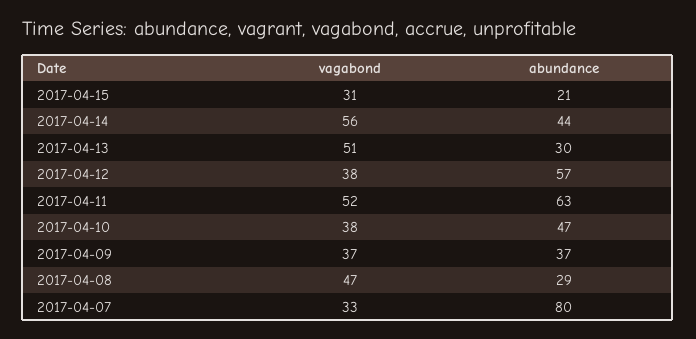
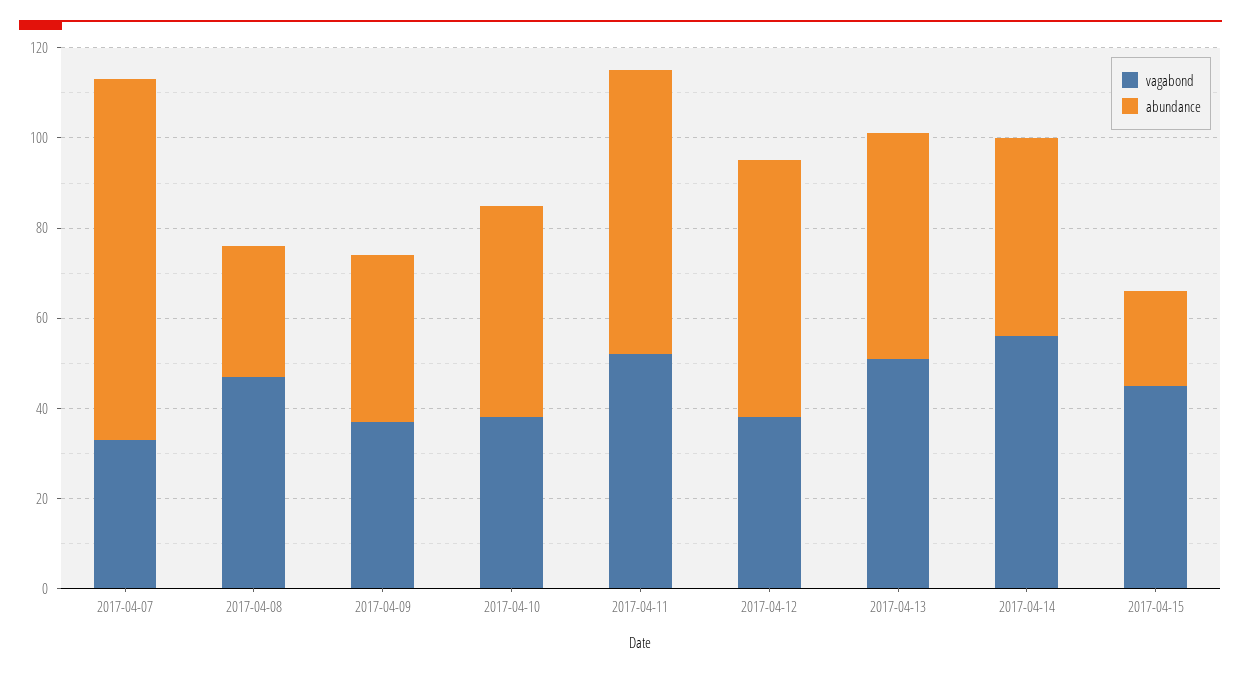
vagabond, 2017-04-15: 31 -> 45
abundance, 2017-04-13: 30 -> 50

